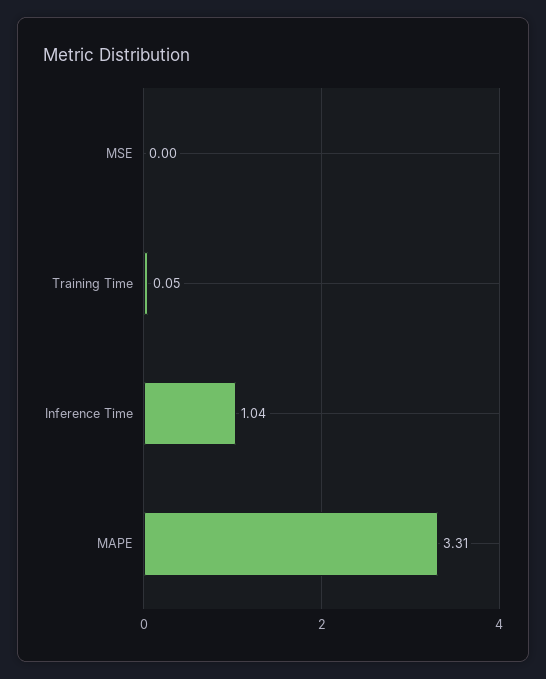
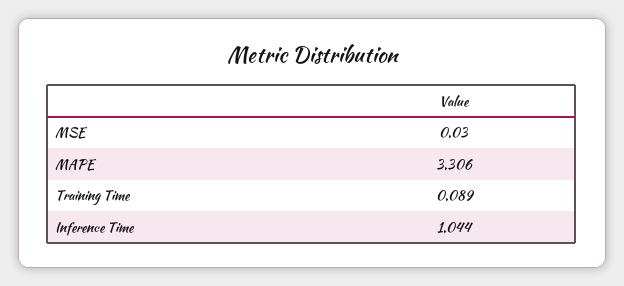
MSE: 0 -> 0.03
Training Time: 0.05 -> 0.089

